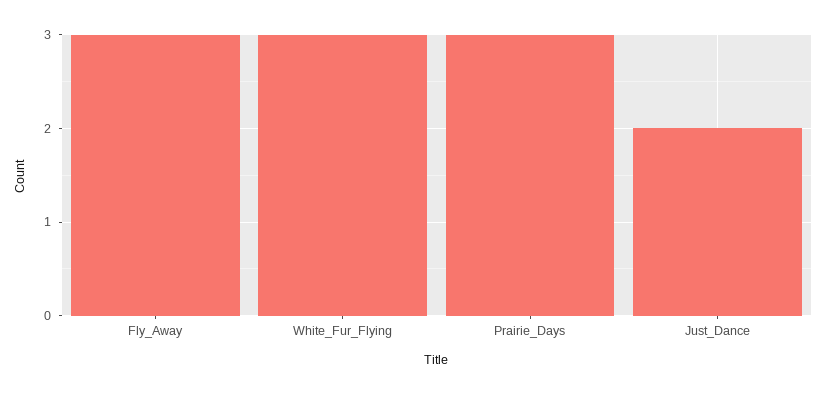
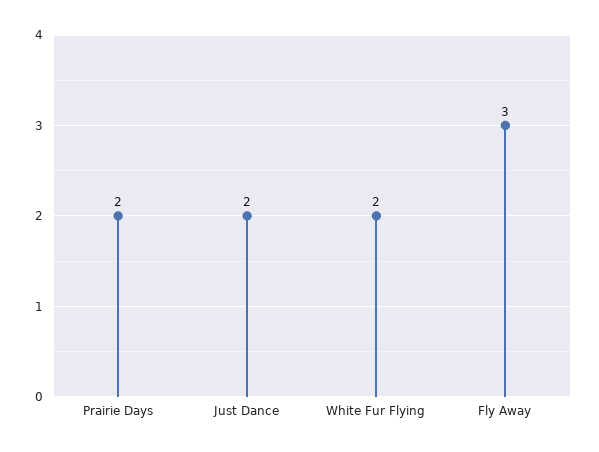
White_Fur_Flying: 3 -> 2
Prairie_Days: 3 -> 2

